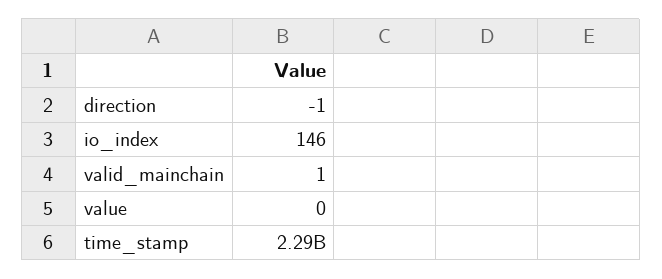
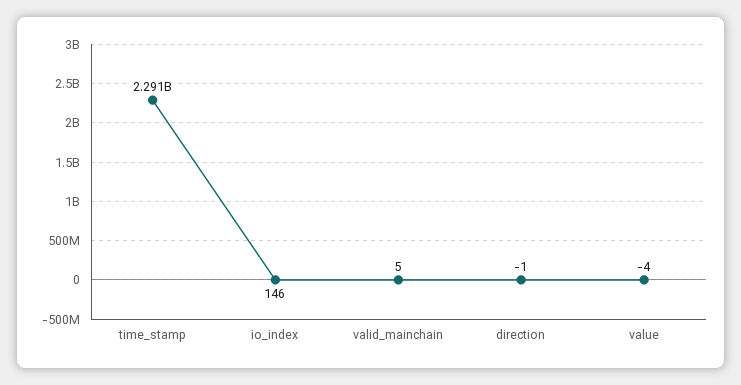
valid_mainchain: 1 -> 5
value: 0 -> -4

